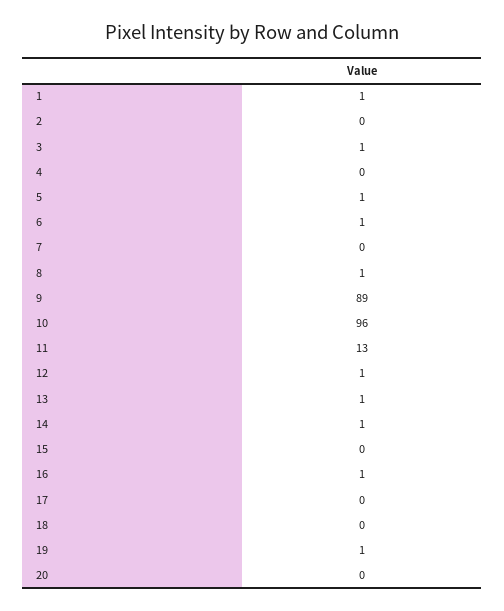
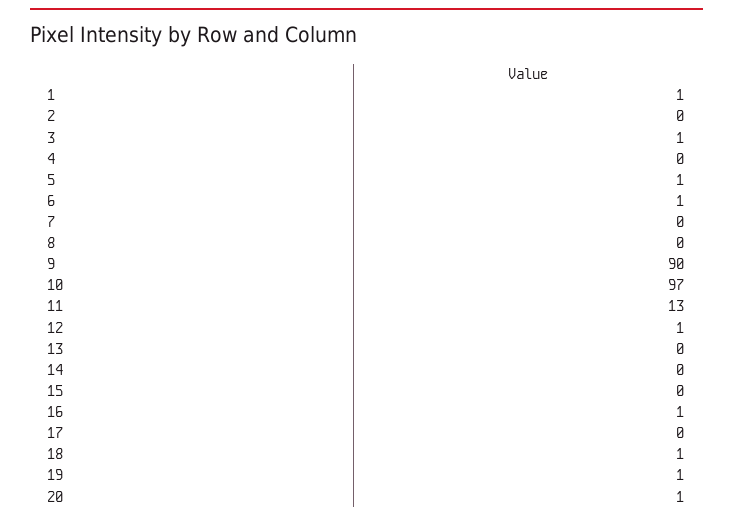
8: 1 -> 0
9: 89 -> 90
10: 96 -> 97
13: 1 -> 0
14: 1 -> 0
18: 0 -> 1
20: 0 -> 1

